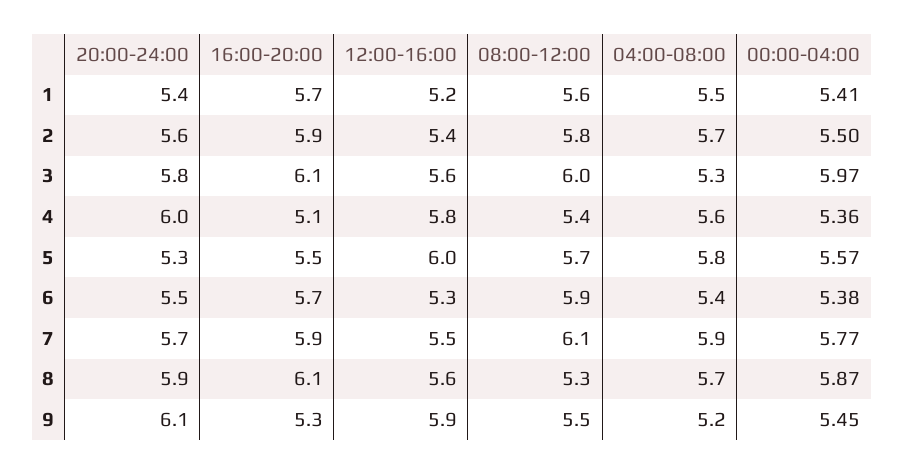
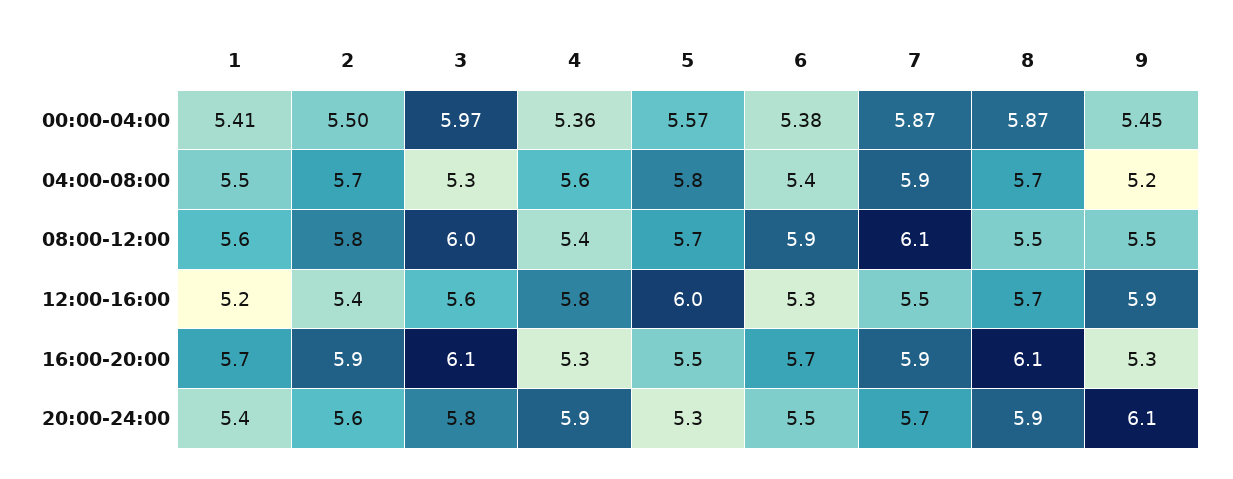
20:00-24:00, 4: 6 -> 5.9
16:00-20:00, 4: 5.1 -> 5.3
00:00-04:00, 7: 5.77 -> 5.87
12:00-16:00, 8: 5.6 -> 5.7
08:00-12:00, 8: 5.3 -> 5.5

